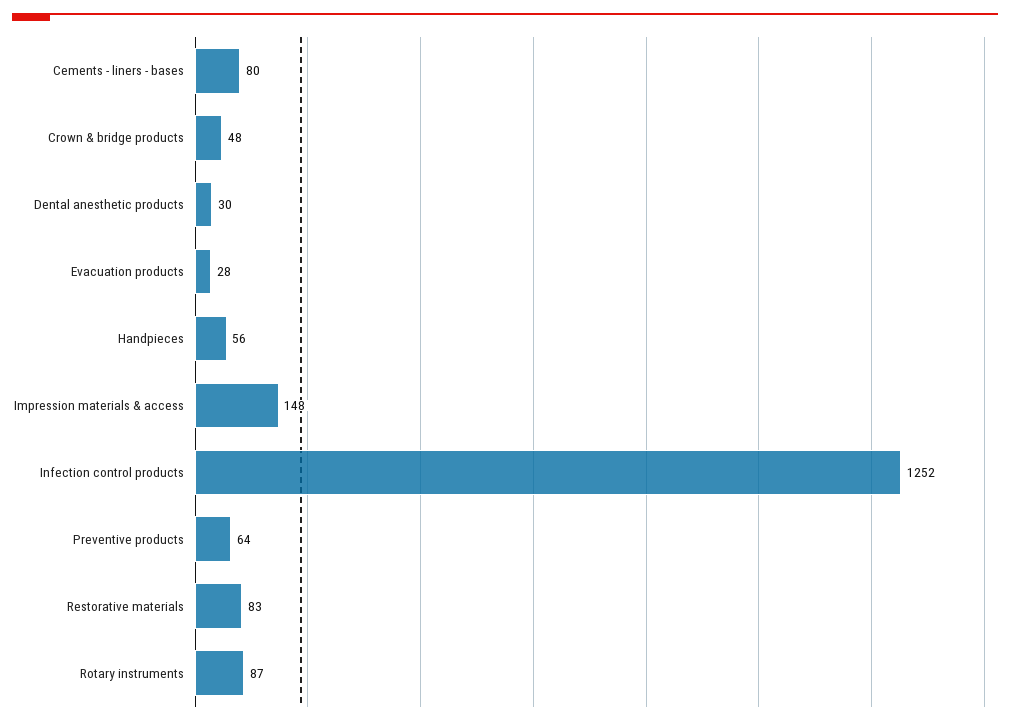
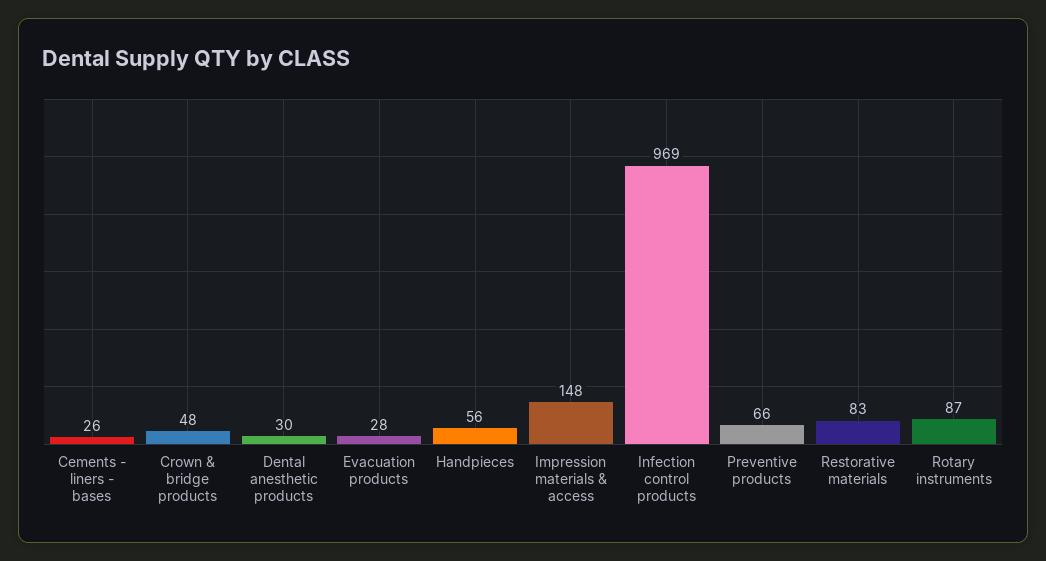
Cements - liners - bases: 80 -> 26
Infection control products: 1252 -> 969
Preventive products: 64 -> 66

